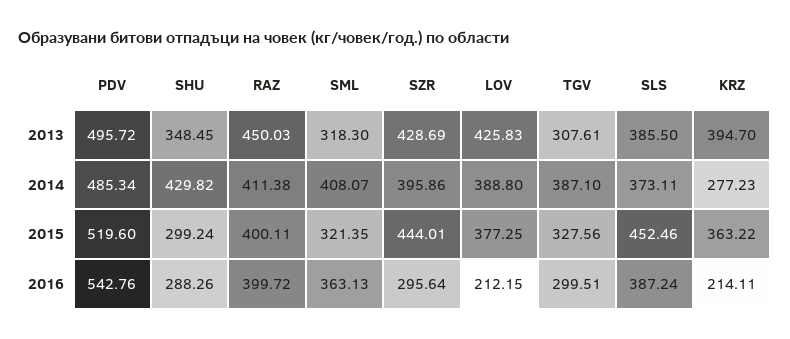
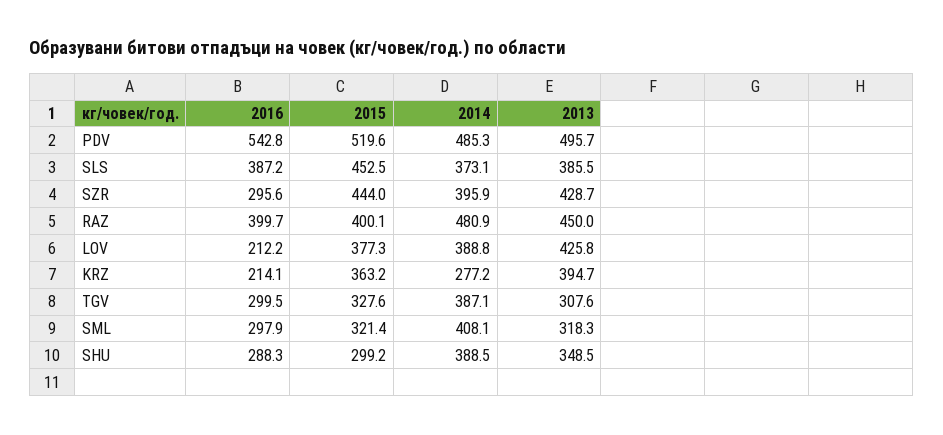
SHU, 2014: 429.82 -> 388.5
RAZ, 2014: 411.38 -> 480.9
SML, 2016: 363.13 -> 297.9

